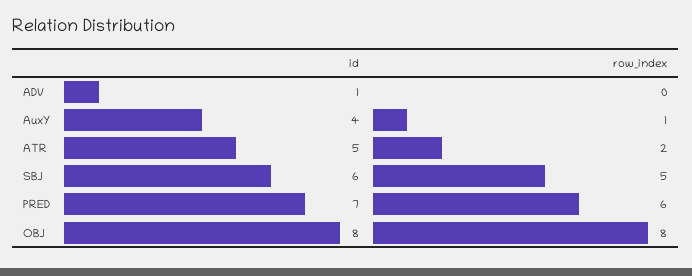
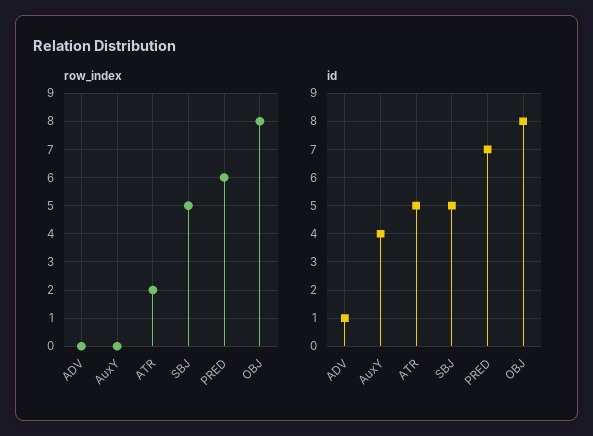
row_index, AuxY: 1 -> 0
id, SBJ: 6 -> 5

